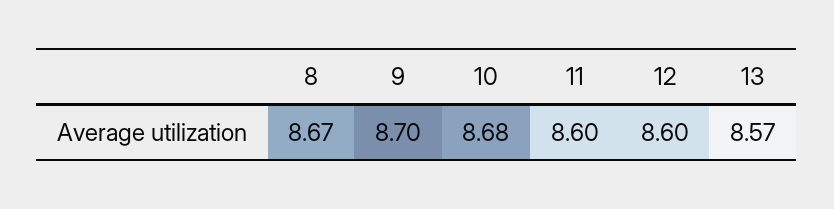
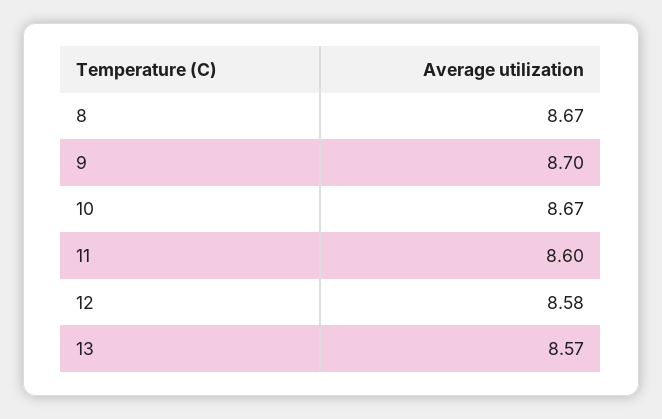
10: 8.68 -> 8.67
12: 8.6 -> 8.58

